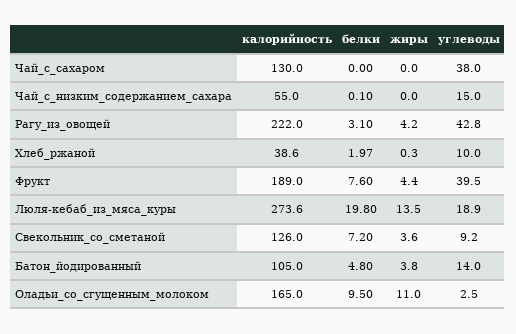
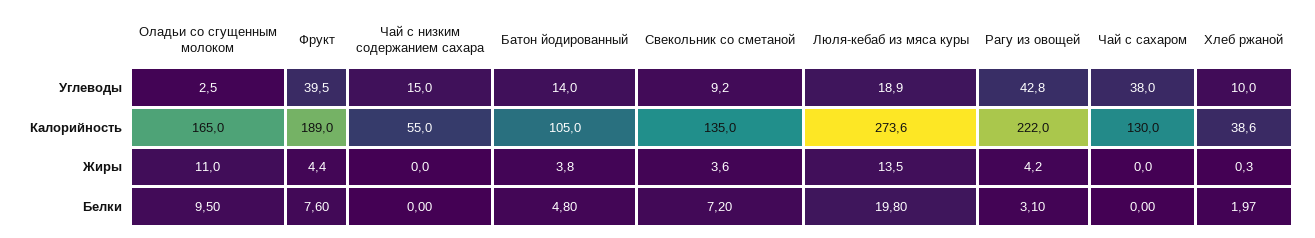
белки, Чай_с_низким_содержанием_сахара: 0.1 -> 0
калорийность, Свекольник_со_сметаной: 126 -> 135

